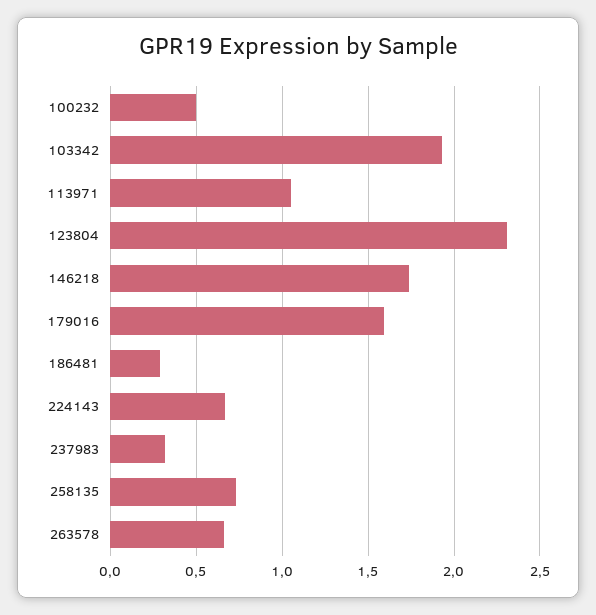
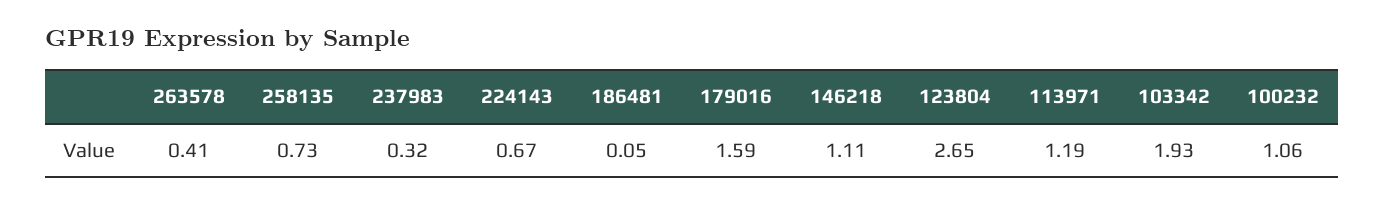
100232: 0.5 -> 1.06
113971: 1.05 -> 1.19
123804: 2.3 -> 2.65
146218: 1.75 -> 1.11
186481: 0.3 -> 0.05
263578: 0.65 -> 0.41

